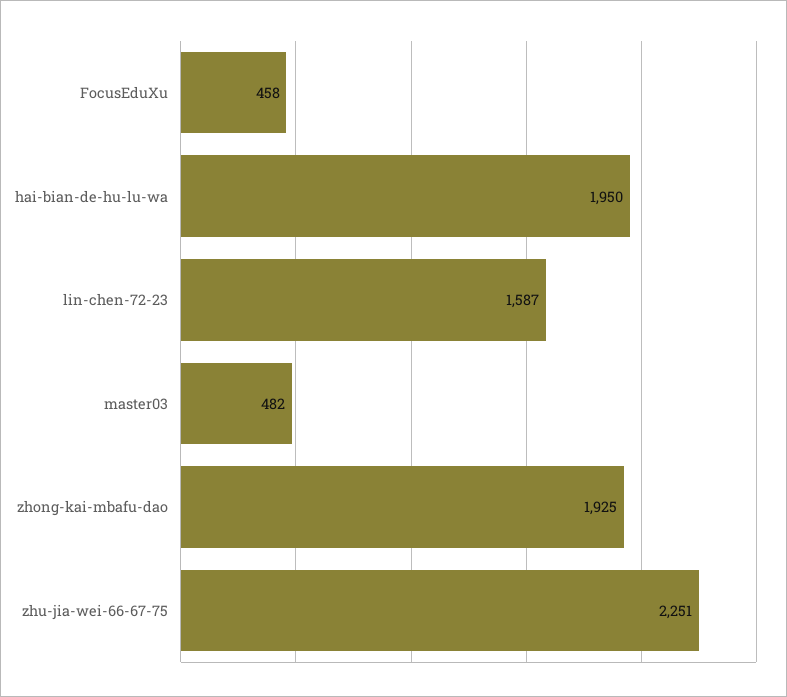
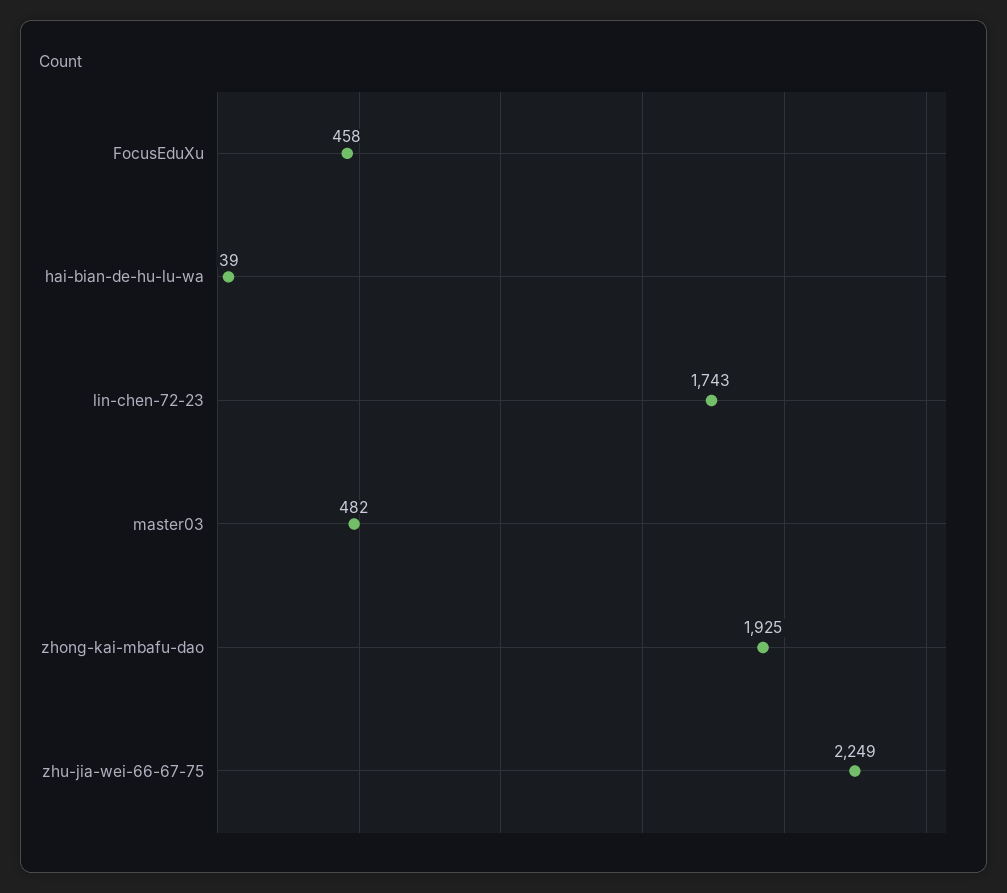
hai-bian-de-hu-lu-wa: 1950 -> 39
lin-chen-72-23: 1587 -> 1743
zhu-jia-wei-66-67-75: 2251 -> 2249

